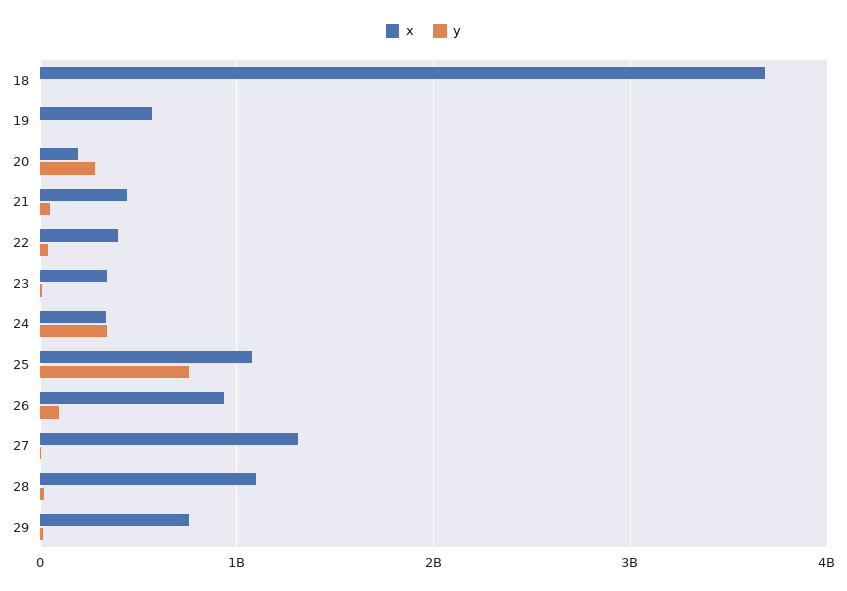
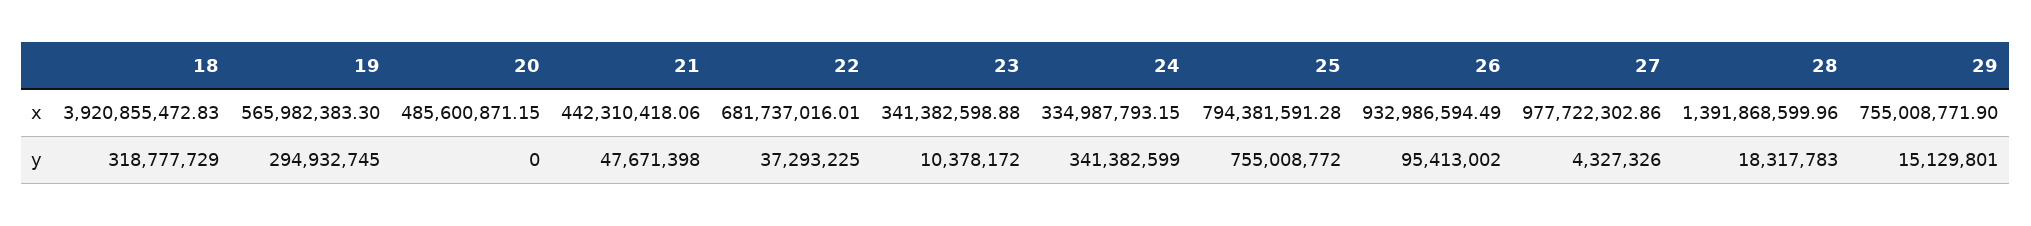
x, 18: 3700000000 -> 3920855472.83
y, 18: 0 -> 318777729
y, 19: 0 -> 294932745
x, 20: 200000000 -> 485600871.15
y, 20: 300000000 -> 0
x, 22: 400000000 -> 681737016.01
x, 25: 1100000000 -> 794381591.28
x, 27: 1300000000 -> 977722302.86
x, 28: 1100000000 -> 1391868599.96

